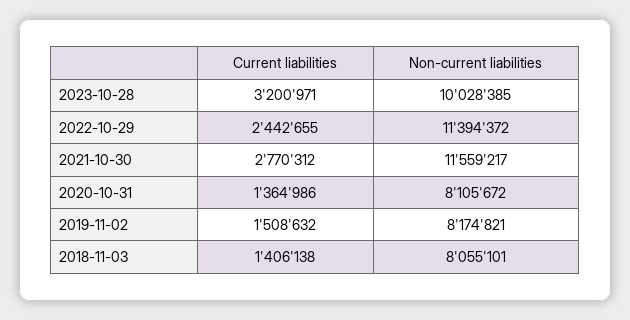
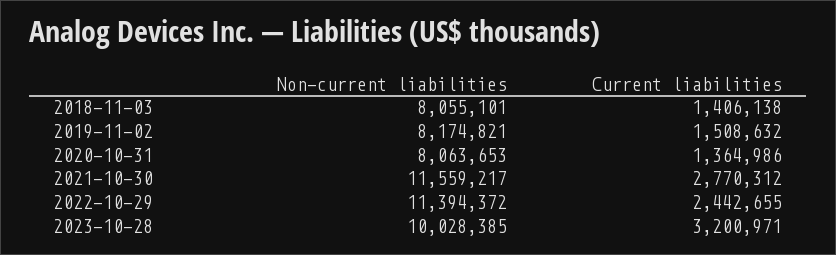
Non-current liabilities, 2020-10-31: 8105672 -> 8063653

